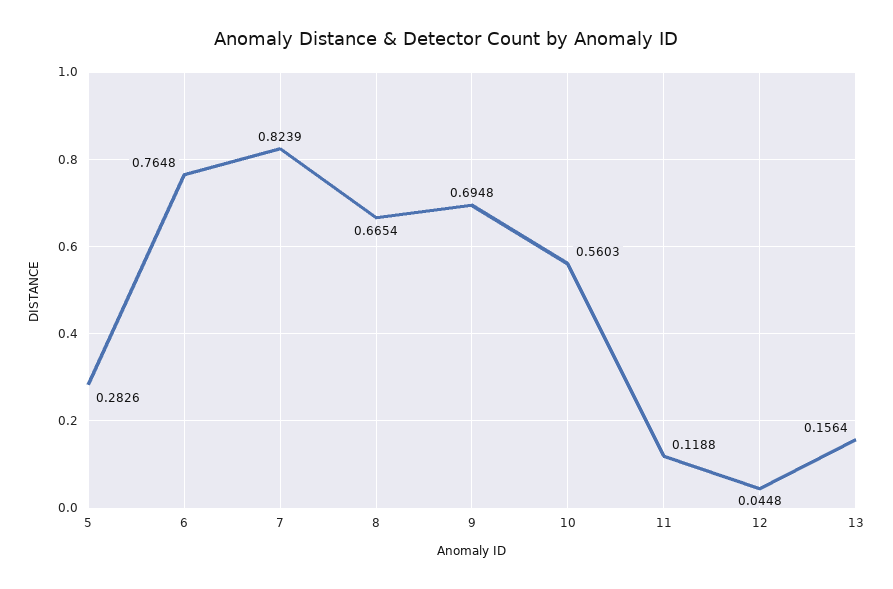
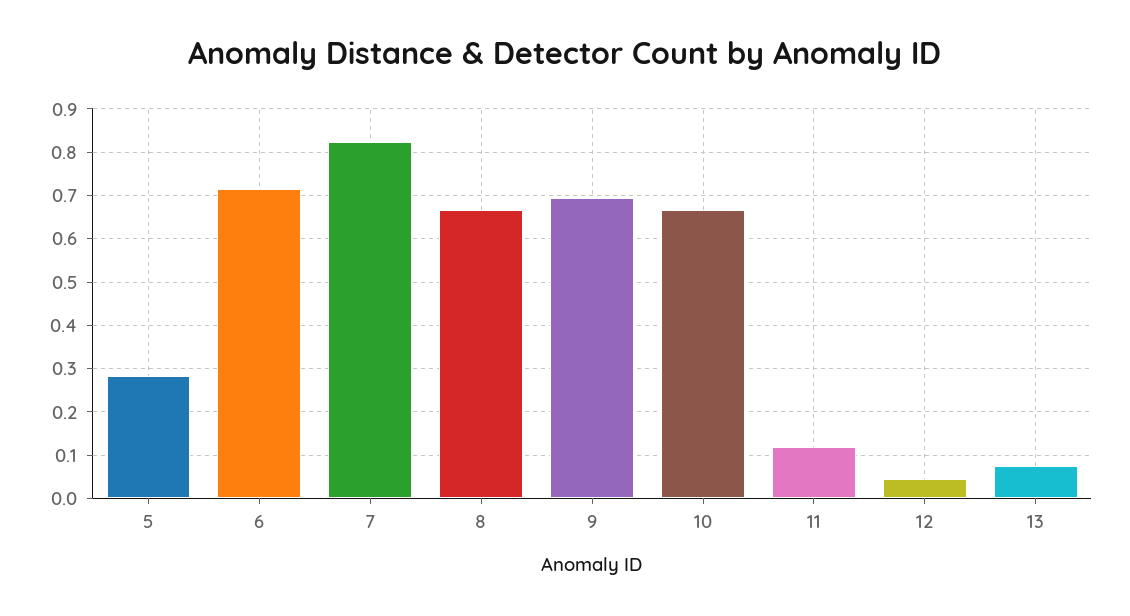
6: 0.7648 -> 0.72
10: 0.5603 -> 0.66
13: 0.1564 -> 0.08

